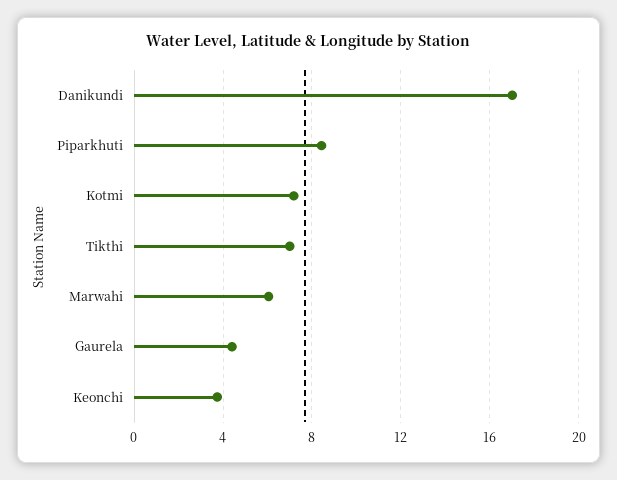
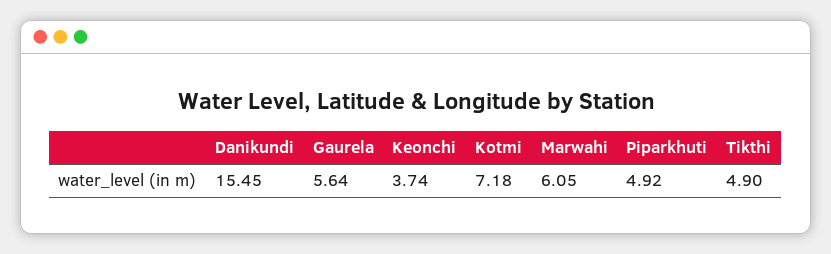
Danikundi: 17 -> 15.45
Piparkhuti: 8.5 -> 4.92
Tikthi: 7 -> 4.9
Gaurela: 4.5 -> 5.64

